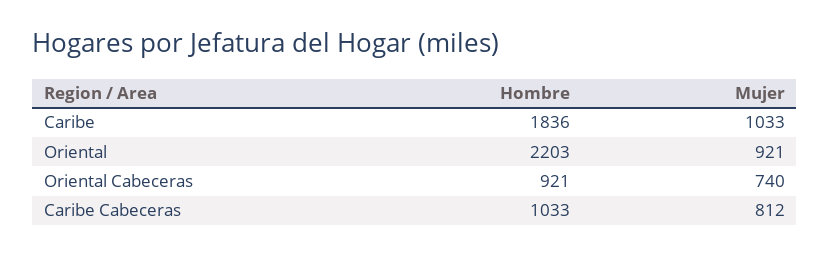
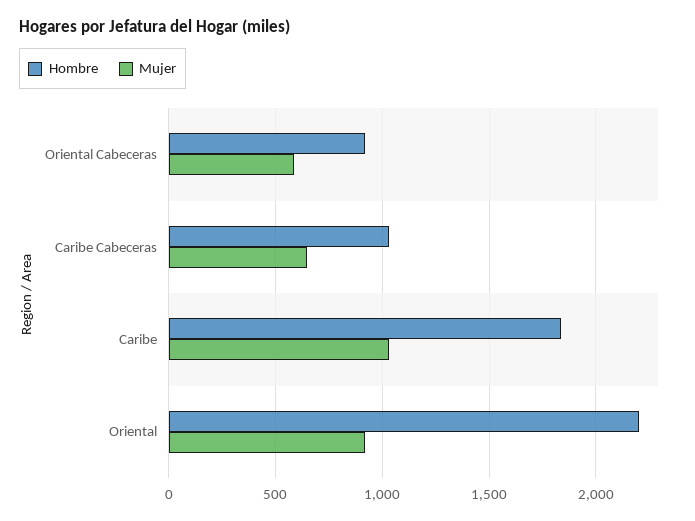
Mujer, Oriental Cabeceras: 740 -> 600
Mujer, Caribe Cabeceras: 812 -> 650

